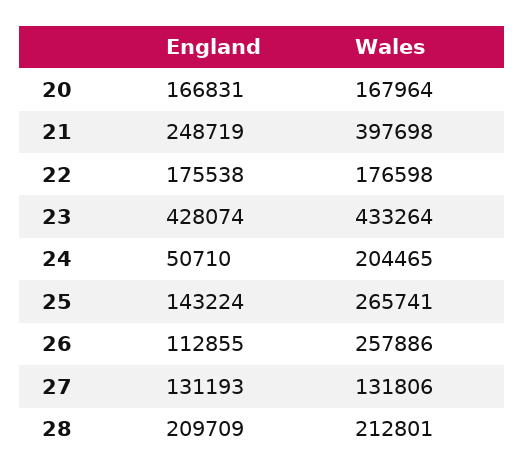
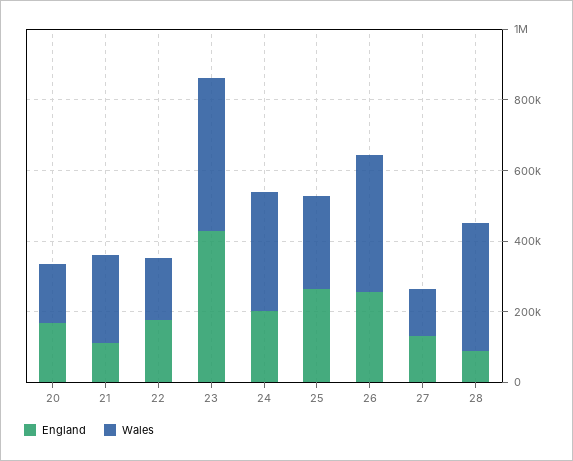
England, 21: 248719 -> 100000
Wales, 21: 397698 -> 250000
England, 24: 50710 -> 200000
Wales, 24: 204465 -> 350000
England, 25: 143224 -> 250000
England, 26: 112855 -> 250000
Wales, 26: 257886 -> 400000
England, 28: 209709 -> 100000
Wales, 28: 212801 -> 350000

